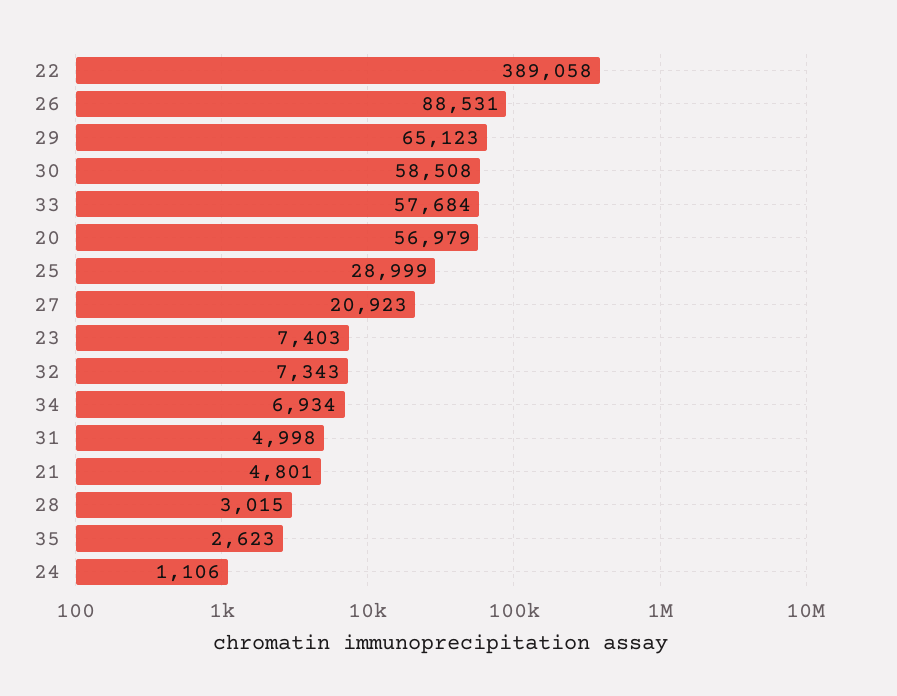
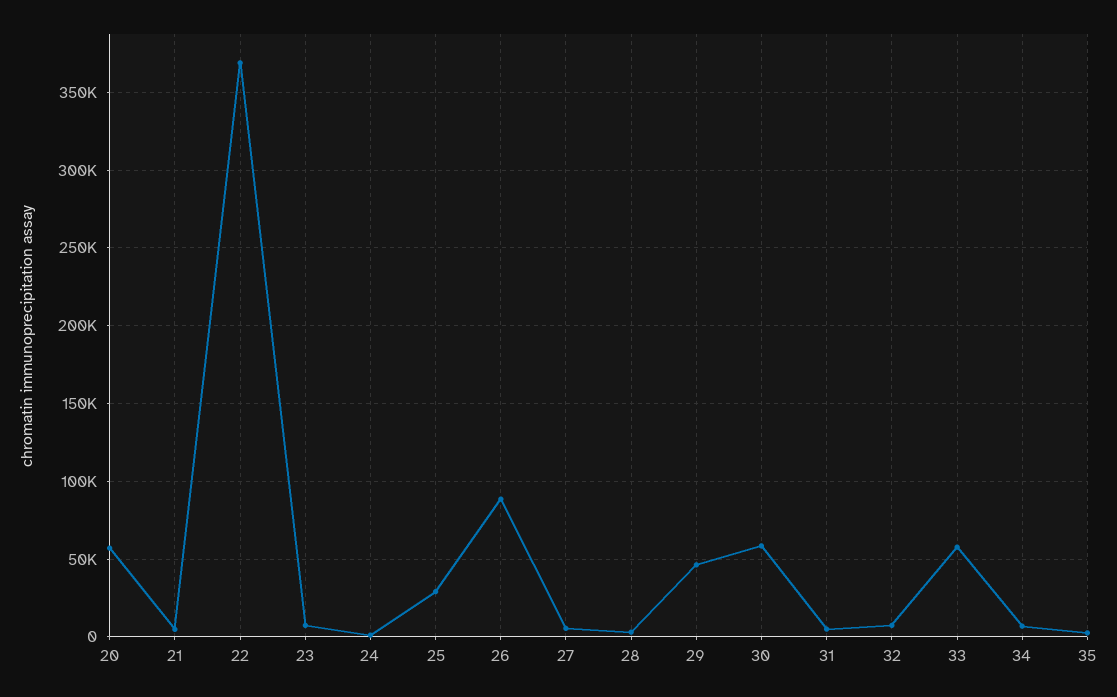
22: 389058 -> 370000
29: 65123 -> 45000
27: 20923 -> 5000

